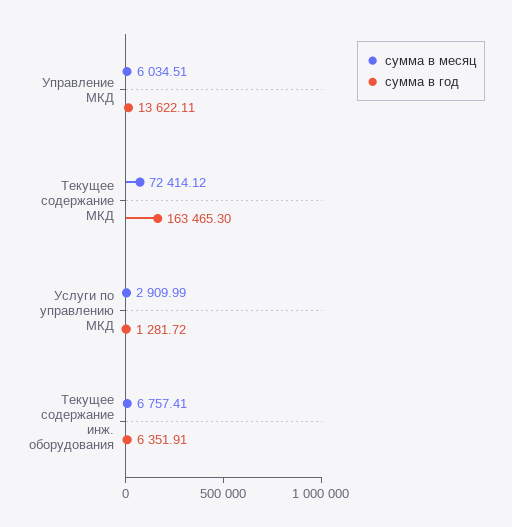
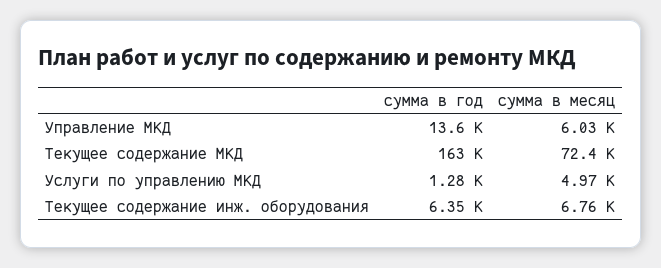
сумма в месяц, Услуги по управлению МКД: 2909.99 -> 4970

